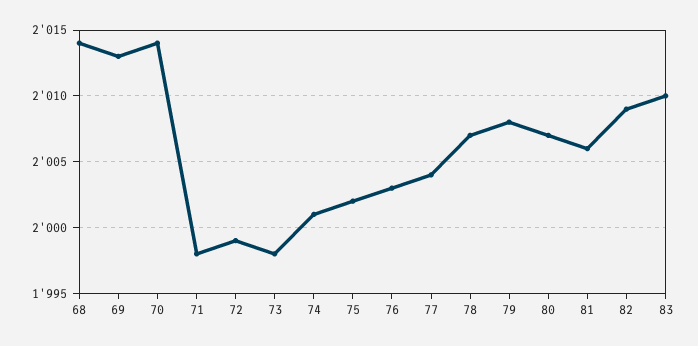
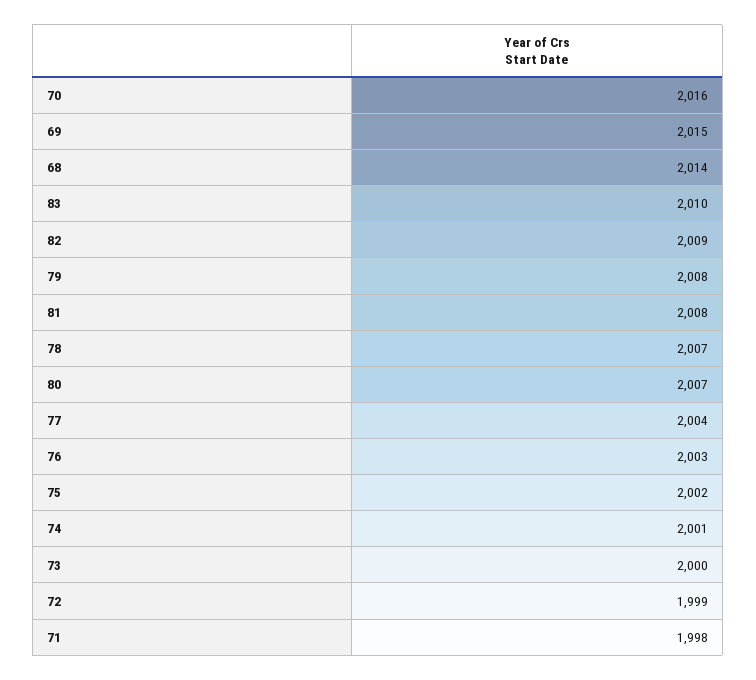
69: 2013 -> 2015
70: 2014 -> 2016
73: 1998 -> 2000
81: 2006 -> 2008

